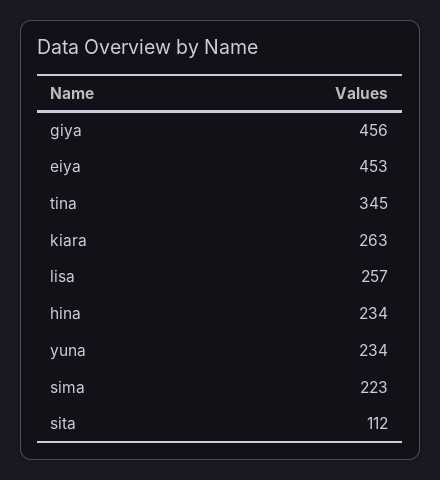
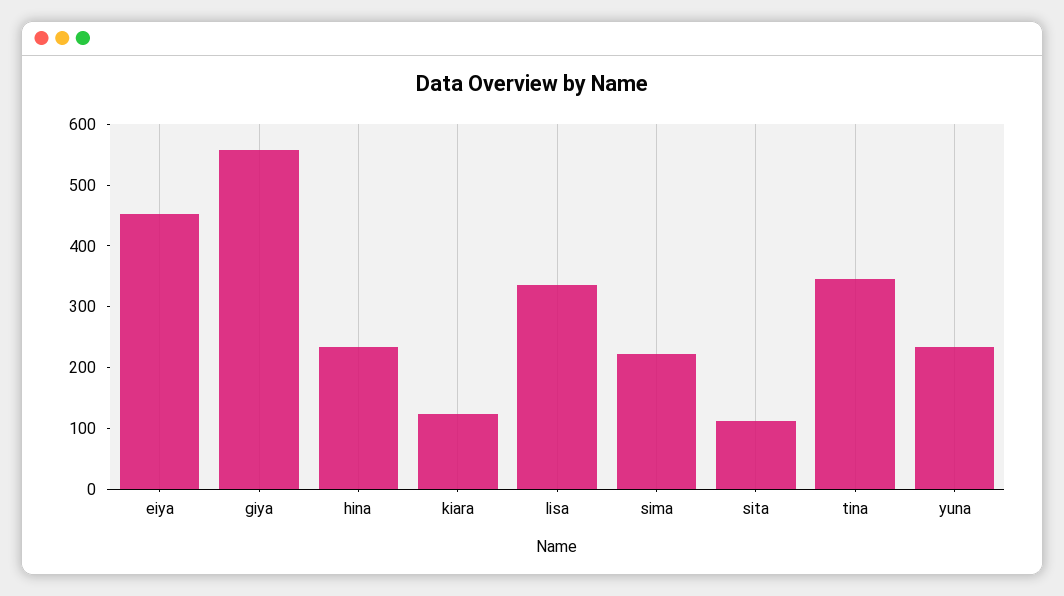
giya: 456 -> 560
kiara: 263 -> 120
lisa: 257 -> 340

